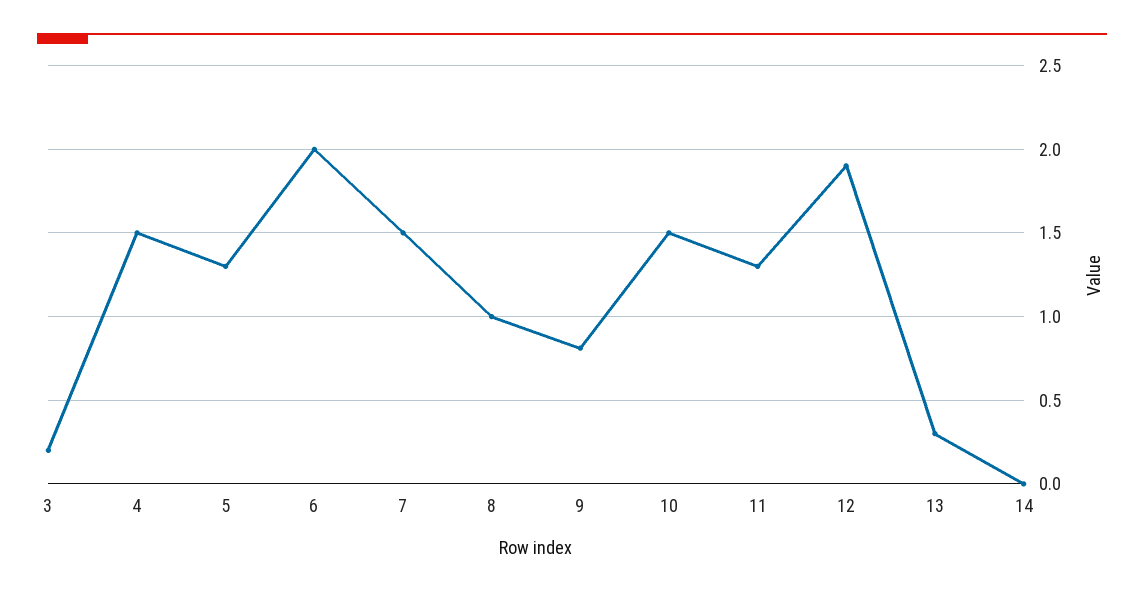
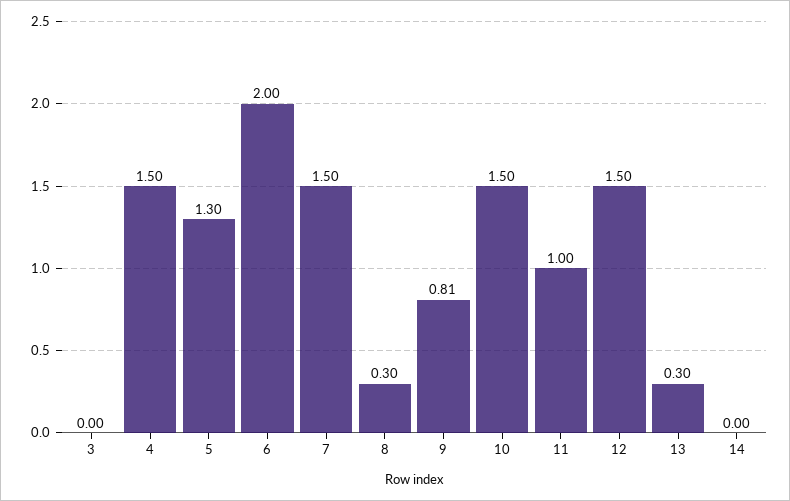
3: 0.2 -> 0
8: 1 -> 0.3
11: 1.3 -> 1
12: 1.9 -> 1.5

